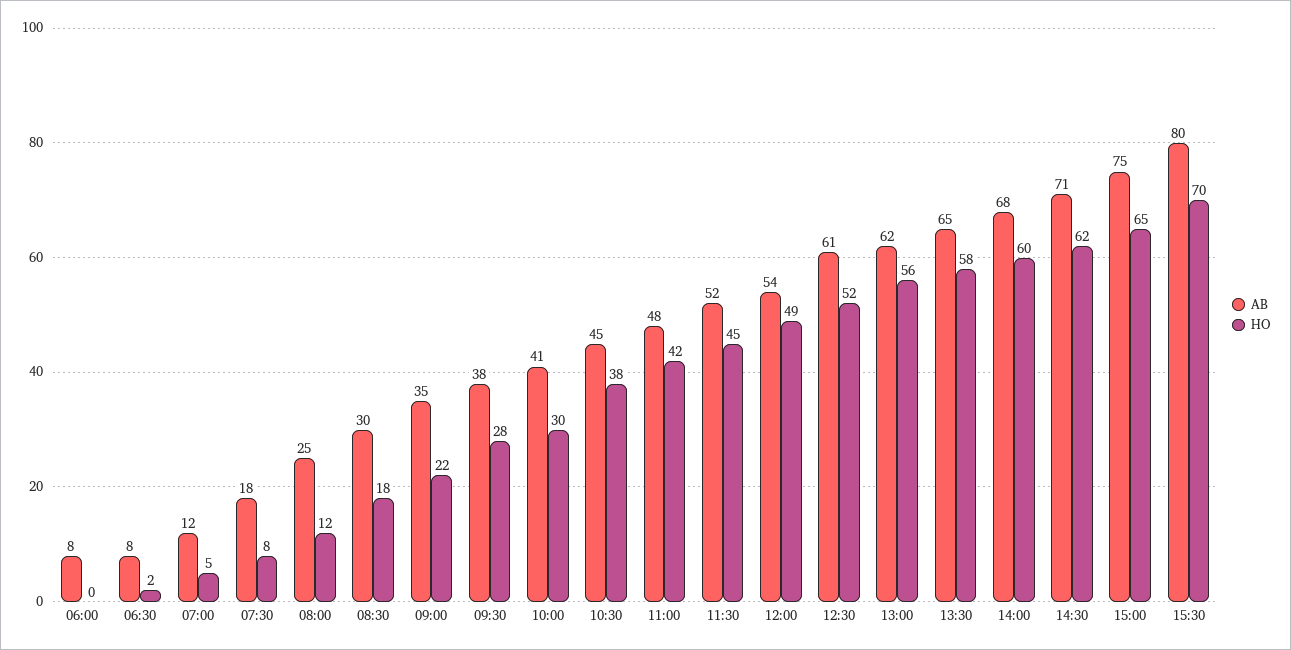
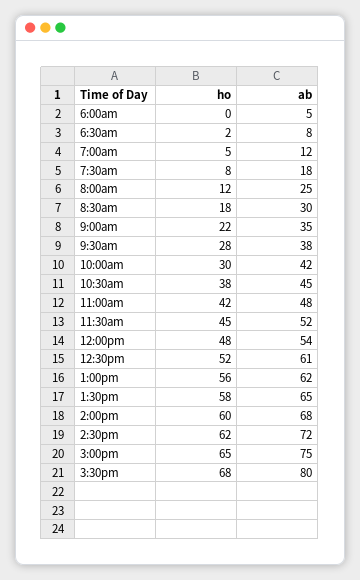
AB, 06:00: 8 -> 5
AB, 10:00: 41 -> 42
HO, 12:00: 49 -> 48
AB, 14:30: 71 -> 72
HO, 15:30: 70 -> 68

